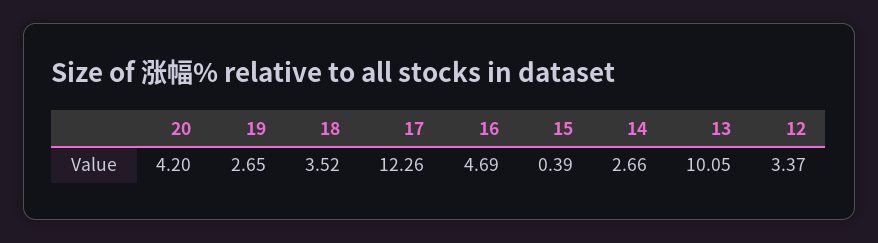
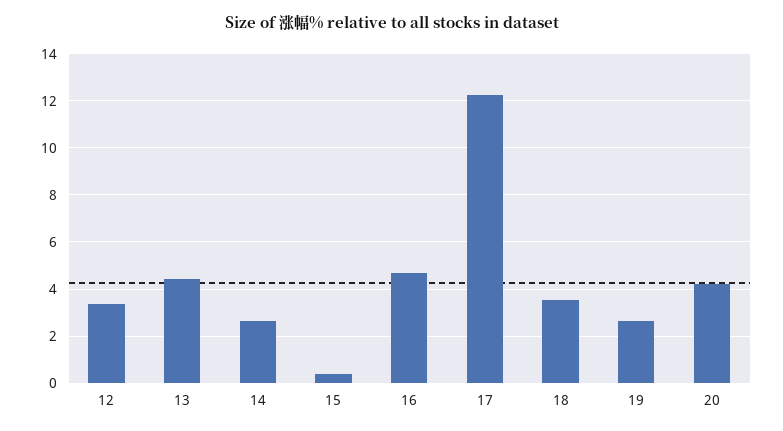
13: 10.05 -> 4.5

